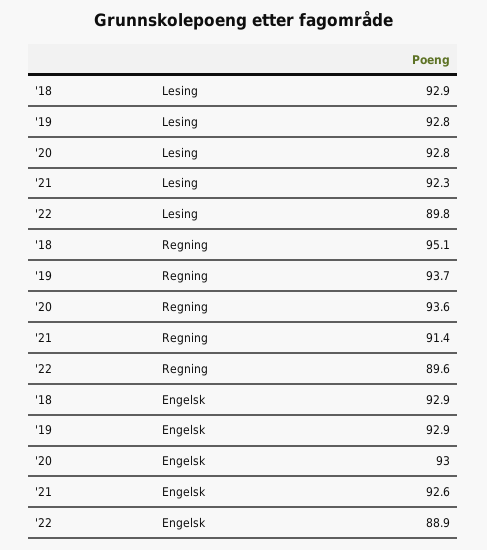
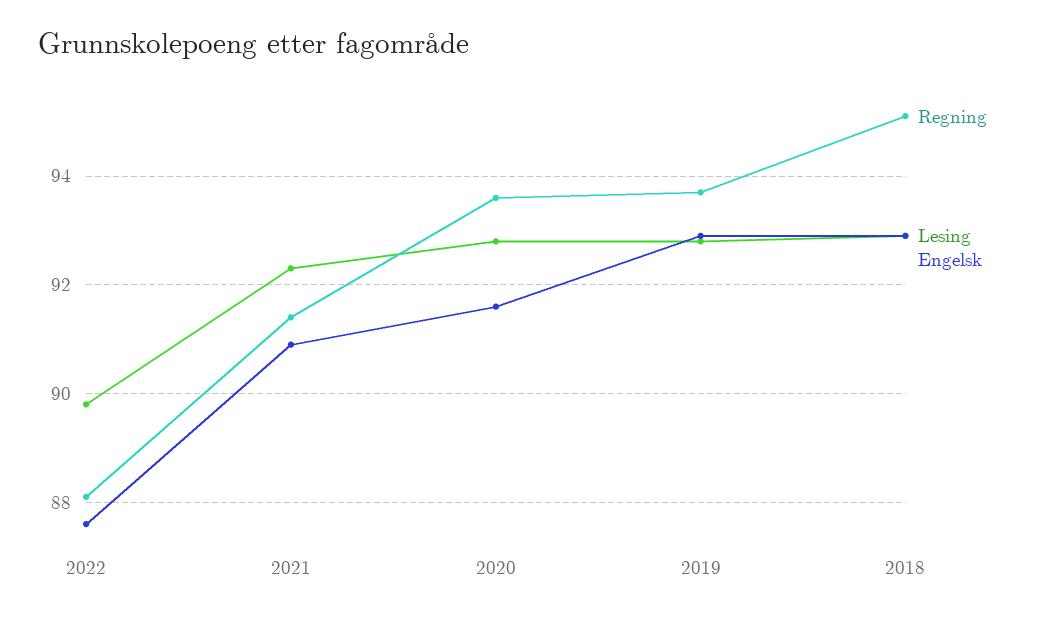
Regning, '22: 89.6 -> 88
Engelsk, '20: 93 -> 91.5
Engelsk, '21: 92.6 -> 91
Engelsk, '22: 88.9 -> 87.5

